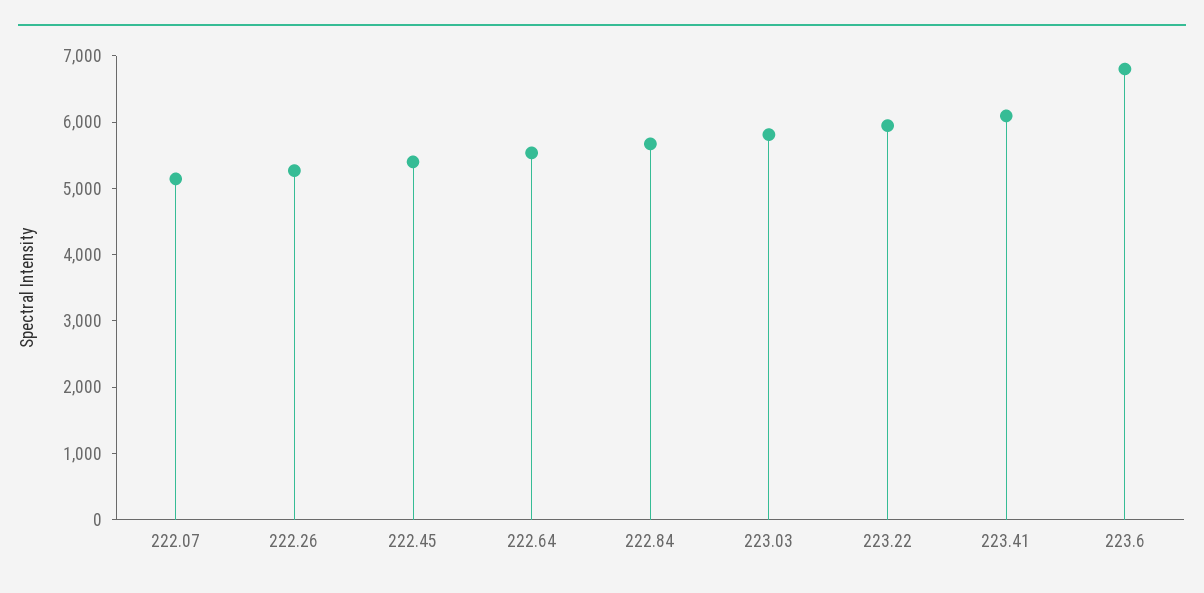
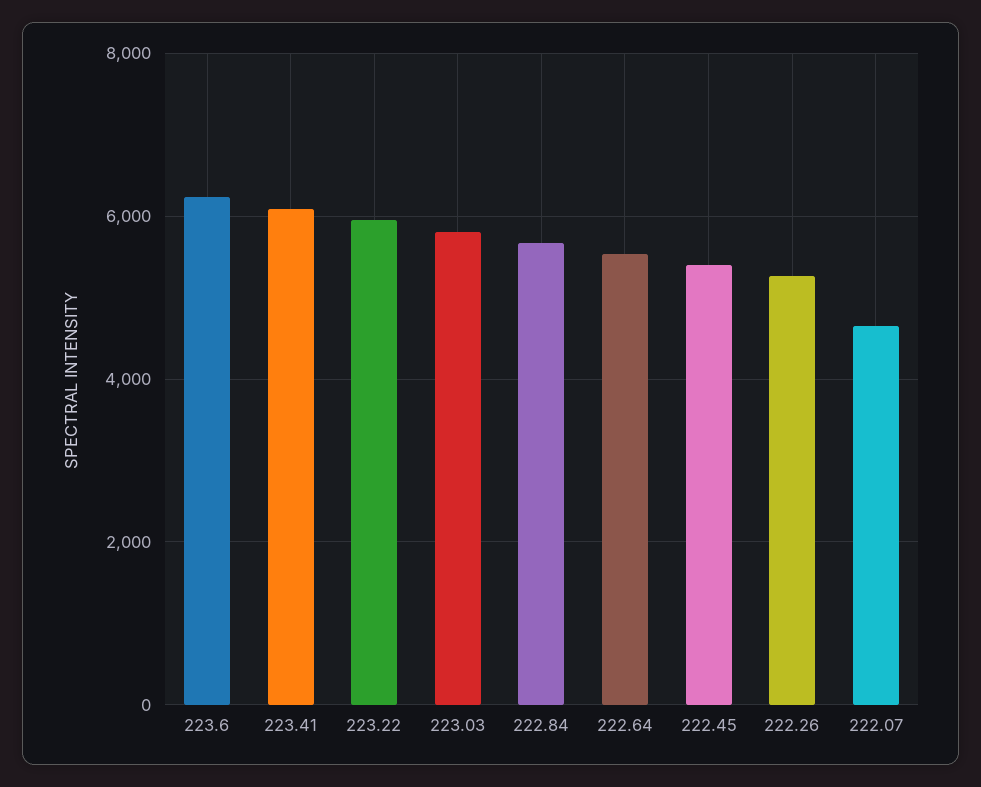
222.07: 5200 -> 4600
223.6: 6800 -> 6200

